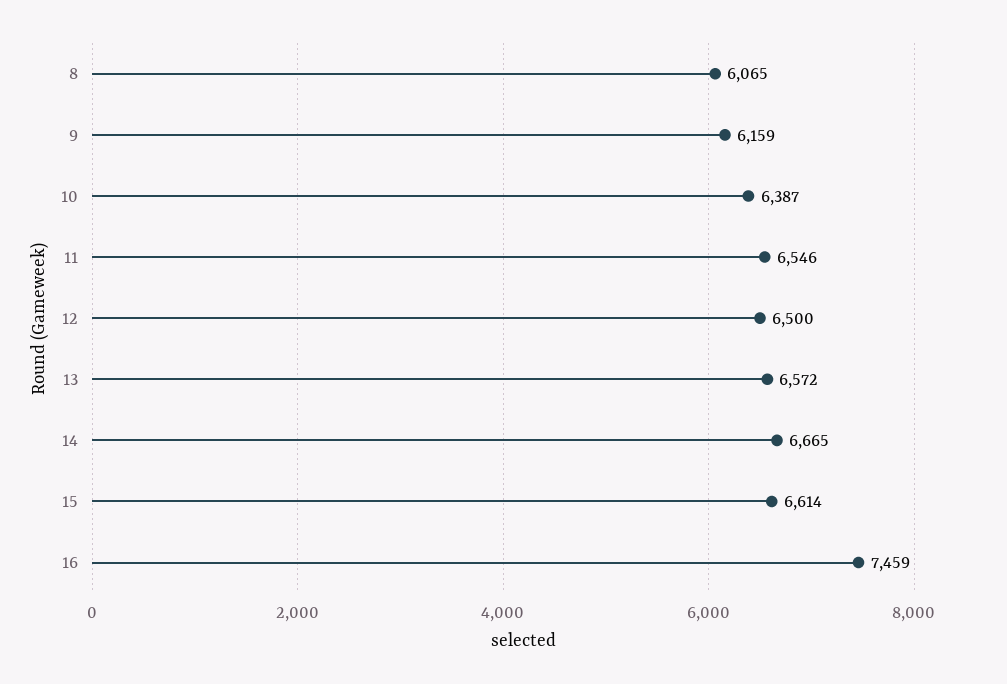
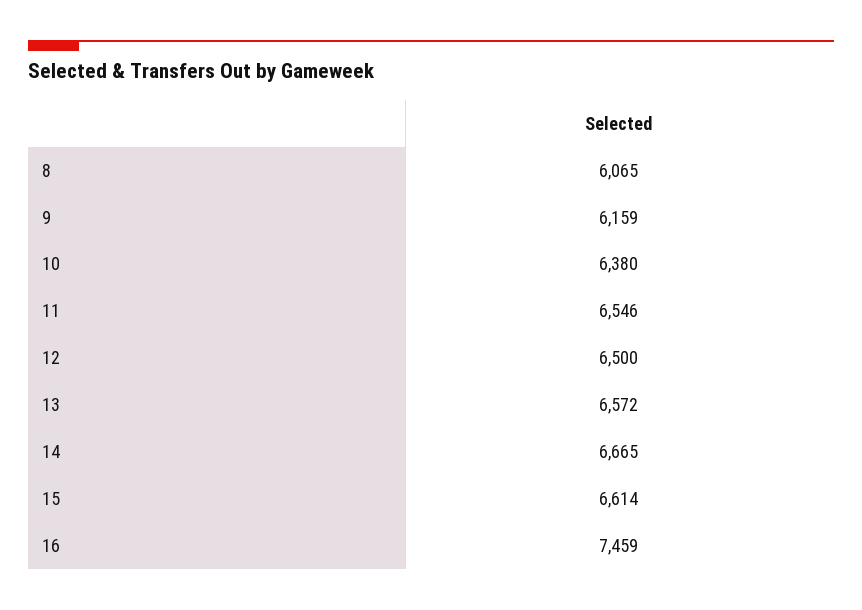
10: 6387 -> 6380

